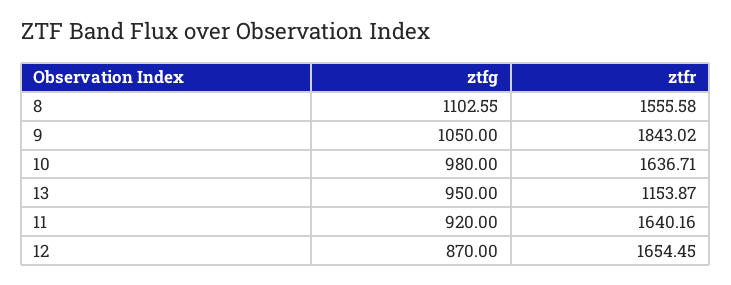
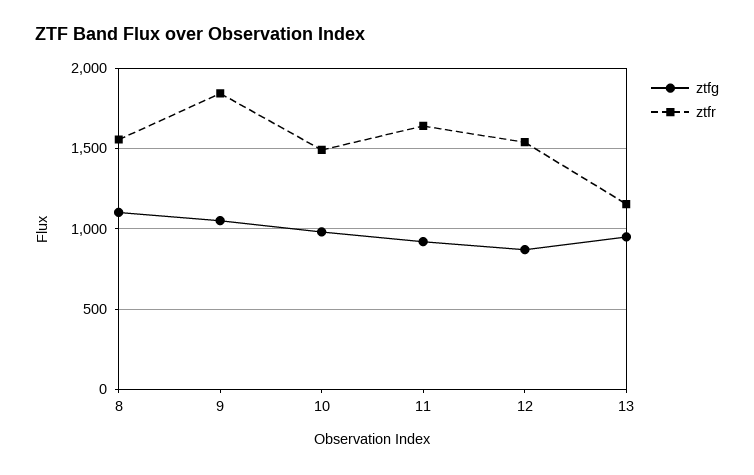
ztfr, 10: 1636.71 -> 1500
ztfr, 12: 1654.45 -> 1550

